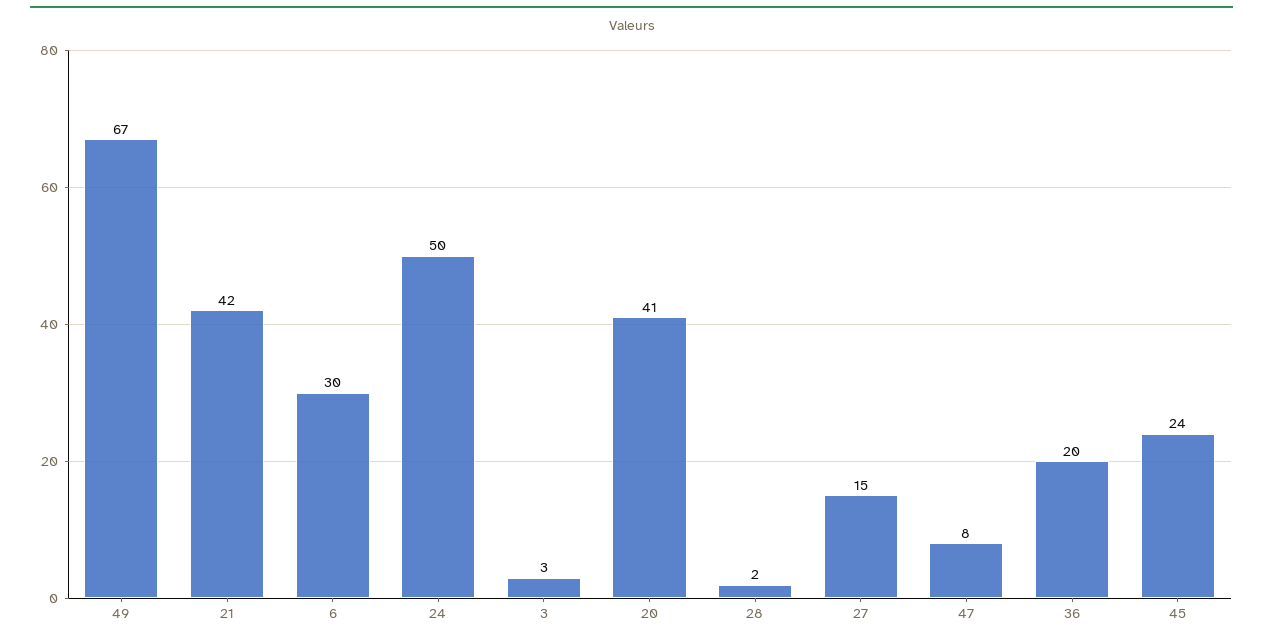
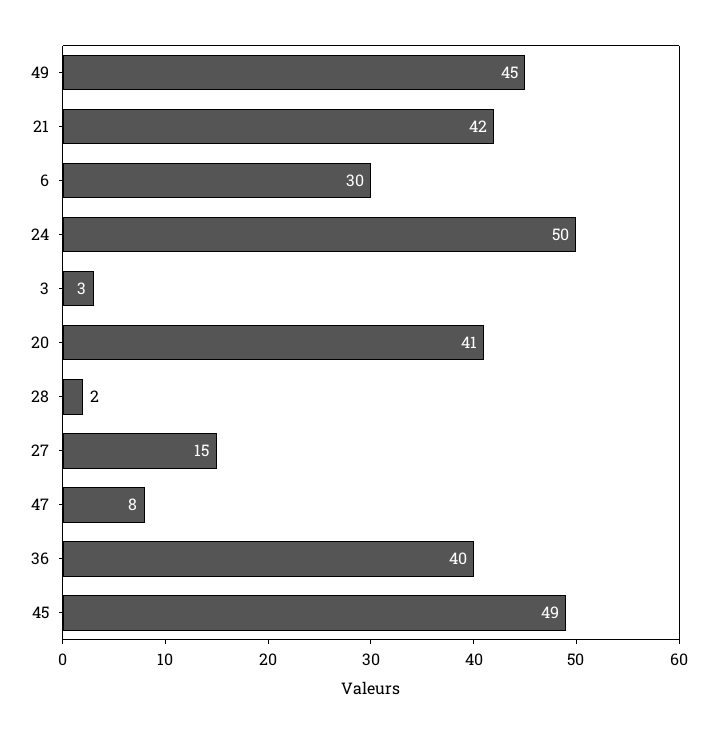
49: 67 -> 45
36: 20 -> 40
45: 24 -> 49

